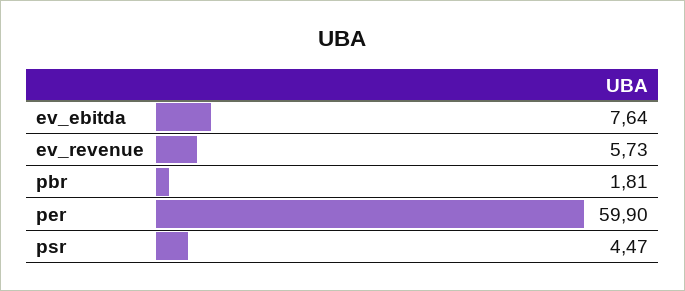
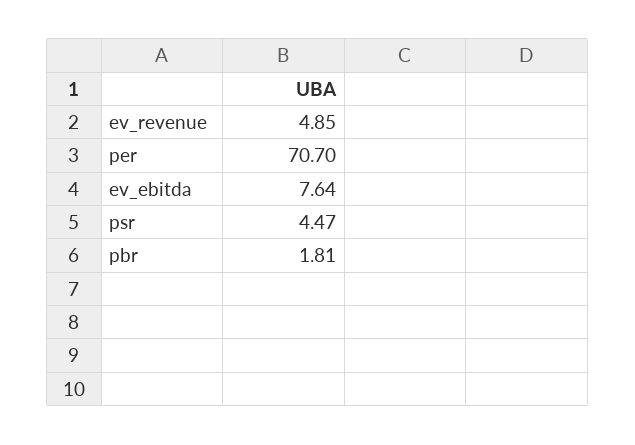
ev_revenue: 5.73 -> 4.85
per: 59.9 -> 70.7

